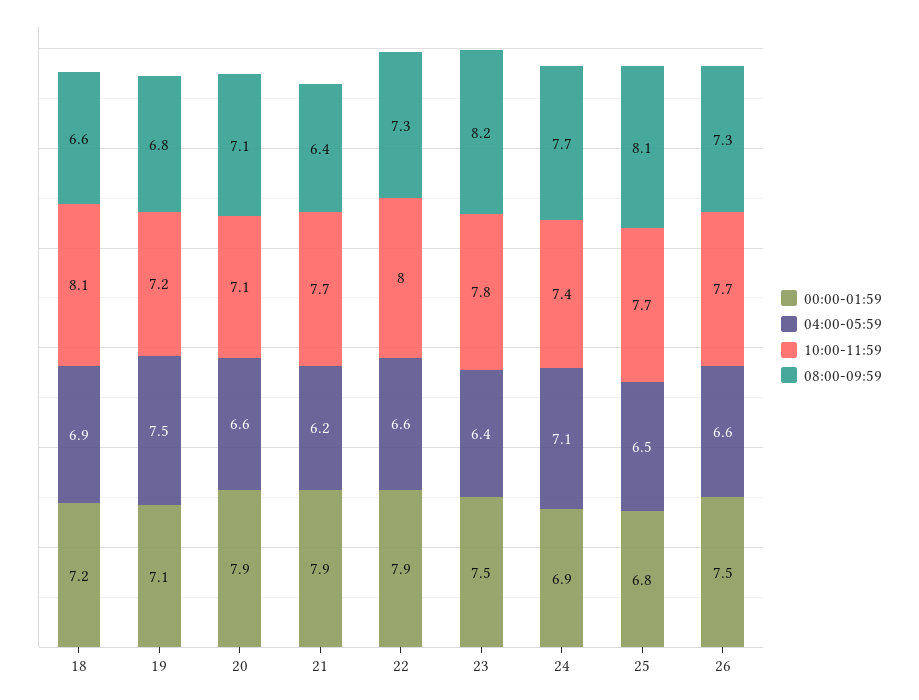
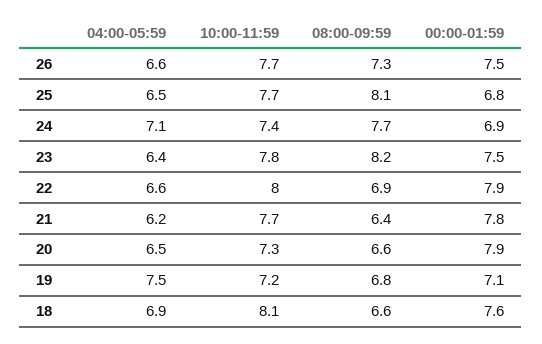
00:00-01:59, 18: 7.2 -> 7.6
04:00-05:59, 20: 6.6 -> 6.5
10:00-11:59, 20: 7.1 -> 7.3
08:00-09:59, 20: 7.1 -> 6.6
00:00-01:59, 21: 7.9 -> 7.8
08:00-09:59, 22: 7.3 -> 6.9

